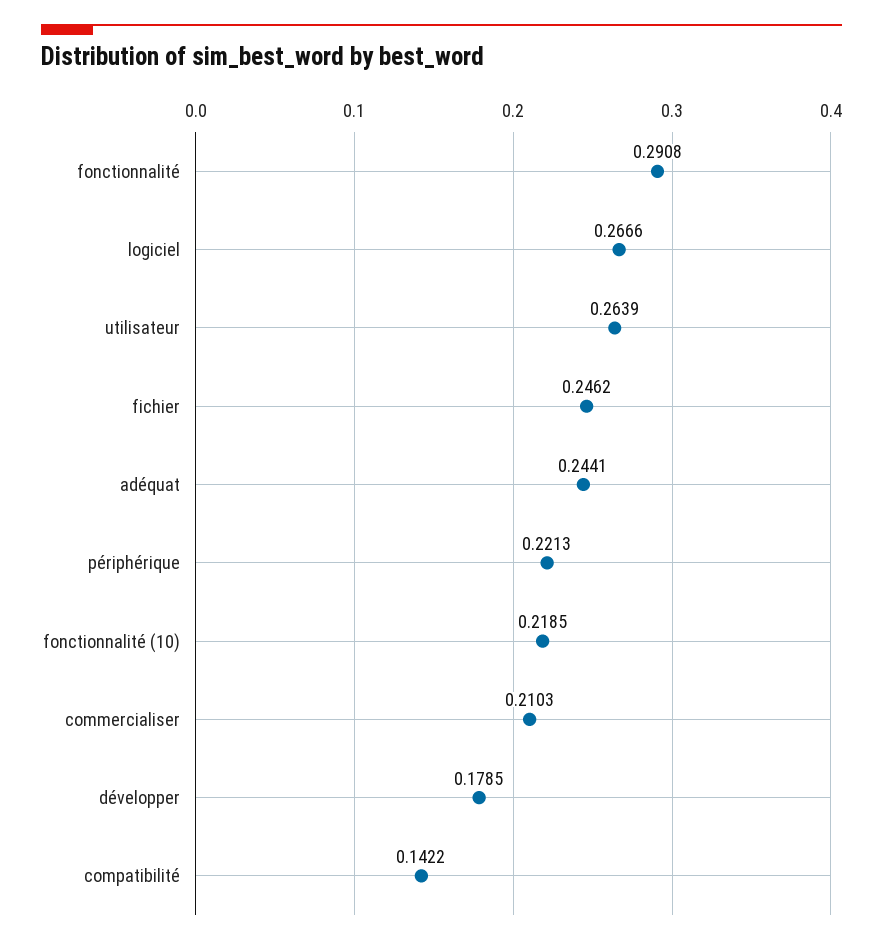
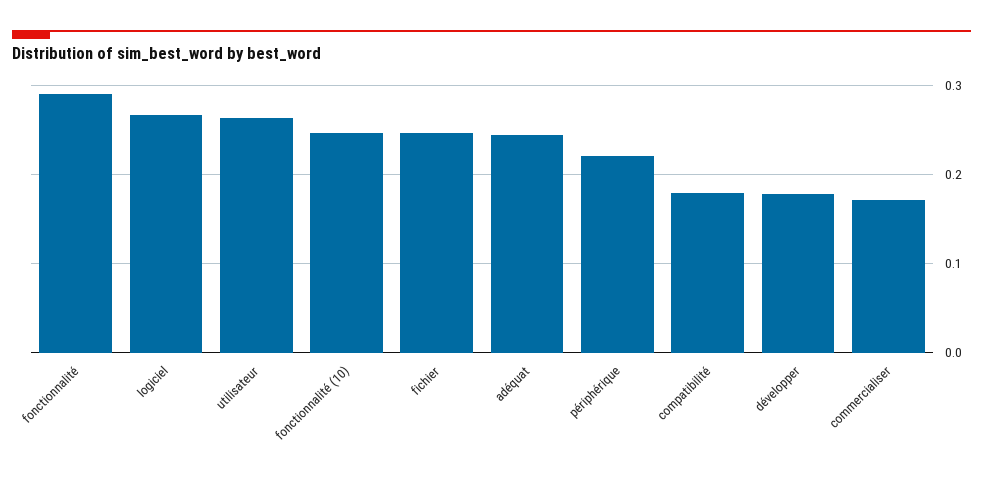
fonctionnalité (10): 0.2185 -> 0.25
commercialiser: 0.2103 -> 0.17
compatibilité: 0.1422 -> 0.18

